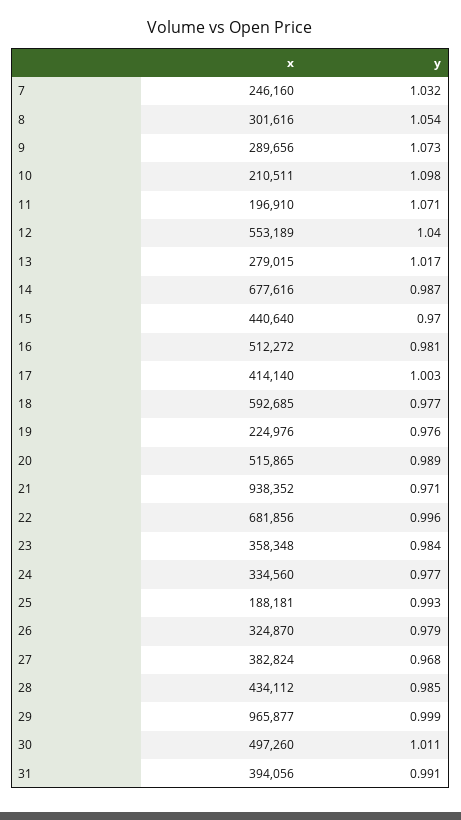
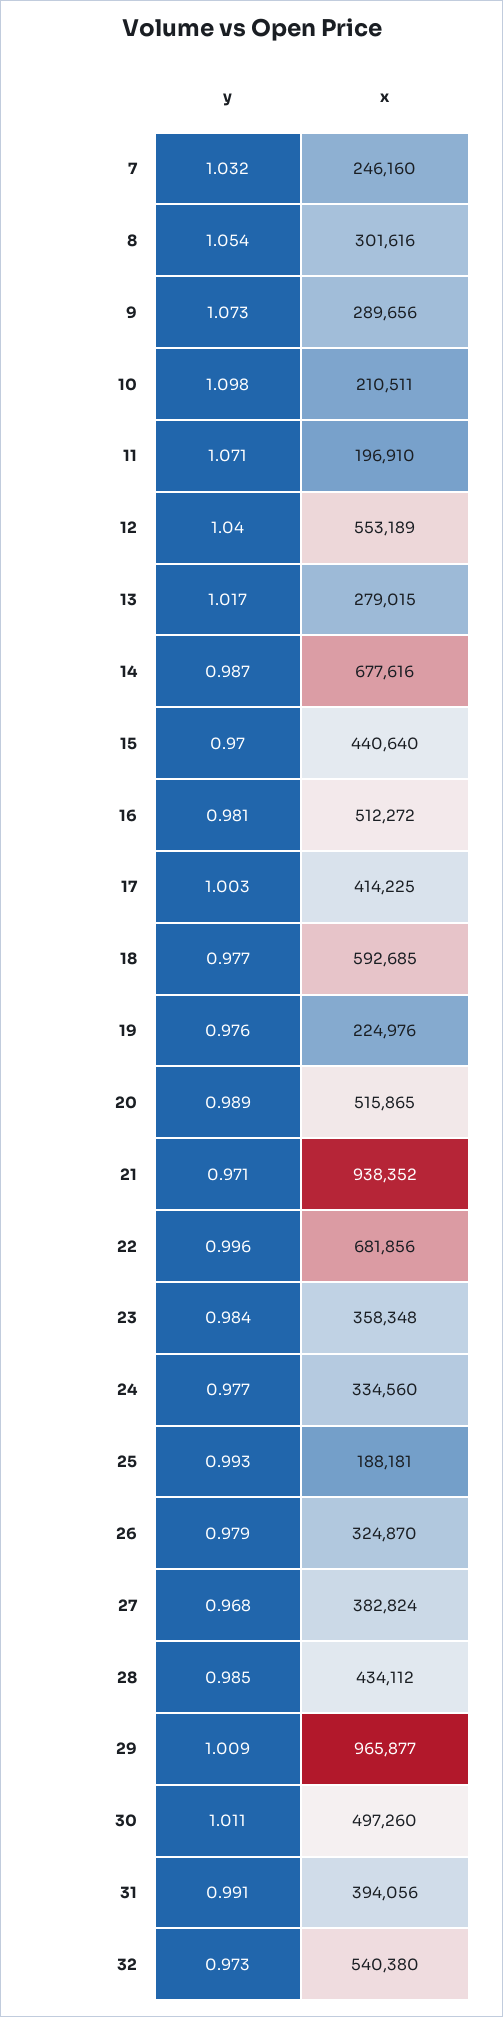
x, 17: 414140 -> 414225
y, 29: 0.999 -> 1.009
y, 32: none -> 0.973
x, 32: none -> 540380

